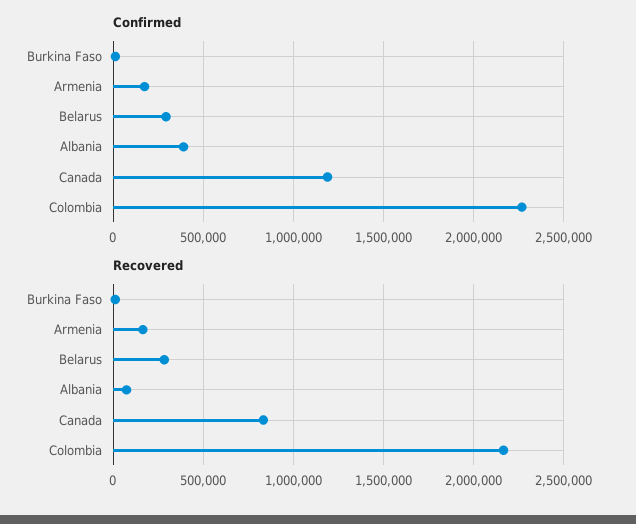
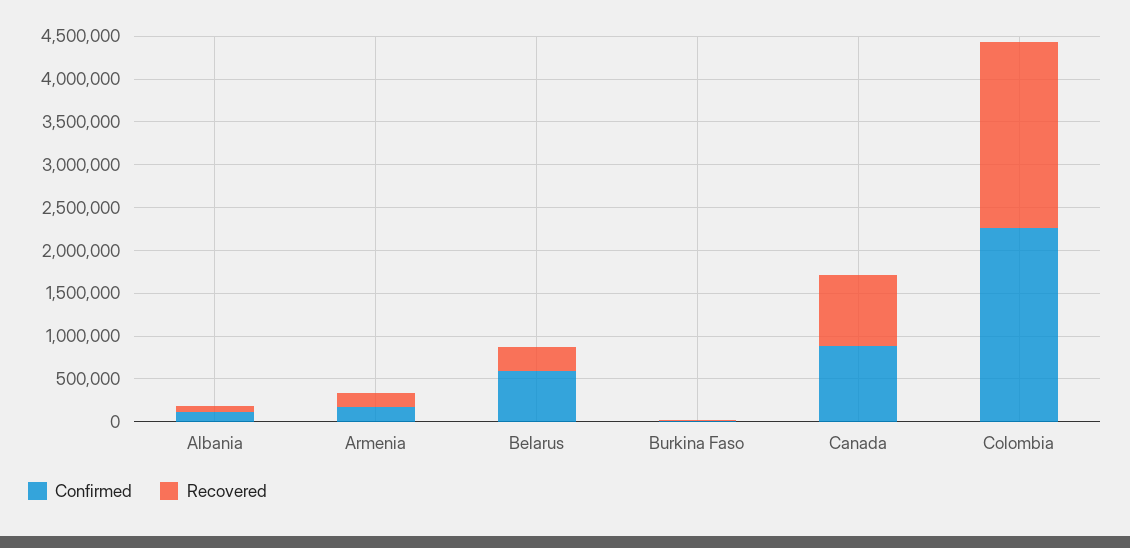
Confirmed, Belarus: 300000 -> 600000
Confirmed, Albania: 400000 -> 100000
Confirmed, Canada: 1200000 -> 900000

